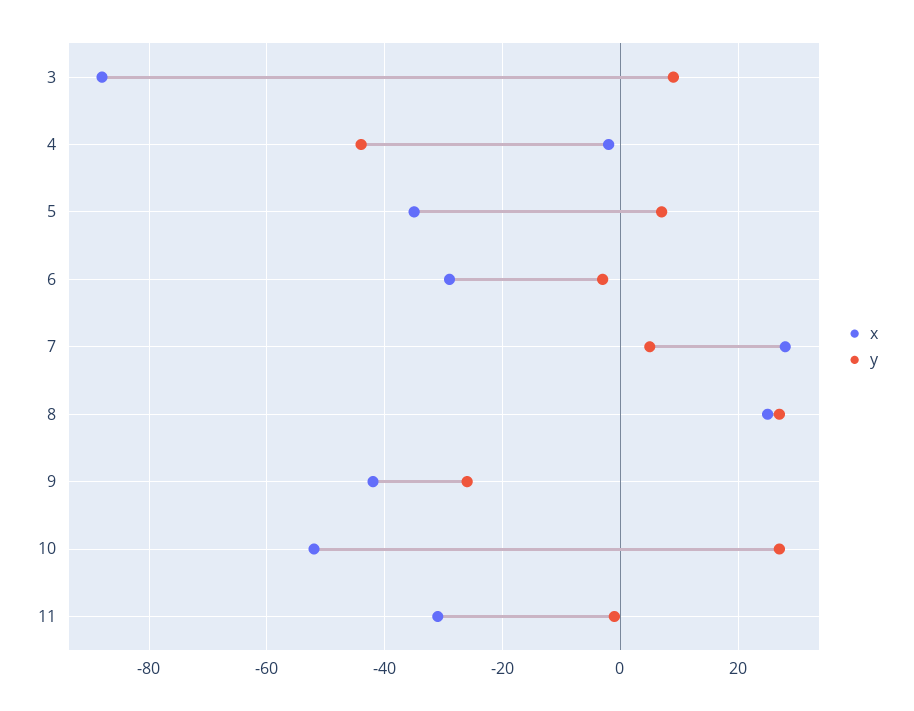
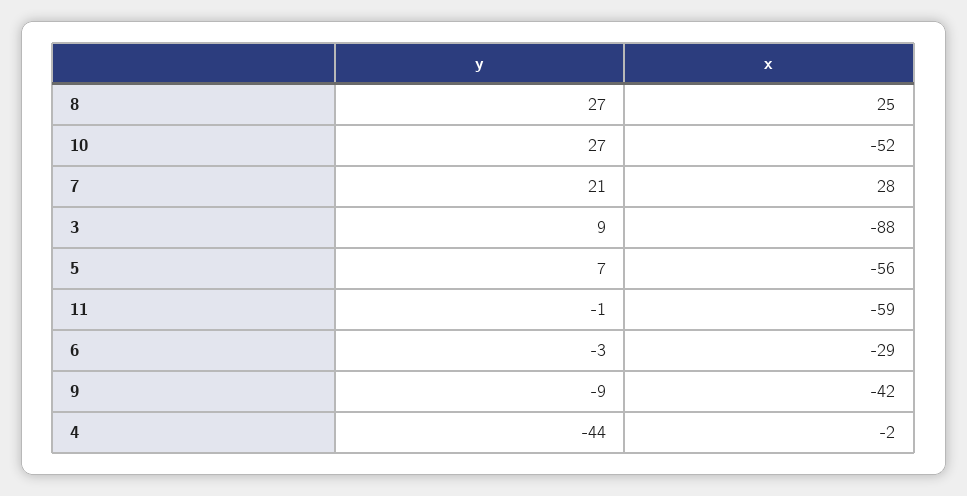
x, 5: -35 -> -56
y, 7: 5 -> 21
y, 9: -25 -> -9
x, 11: -30 -> -59

